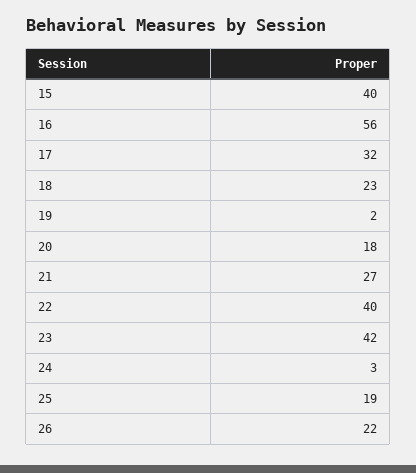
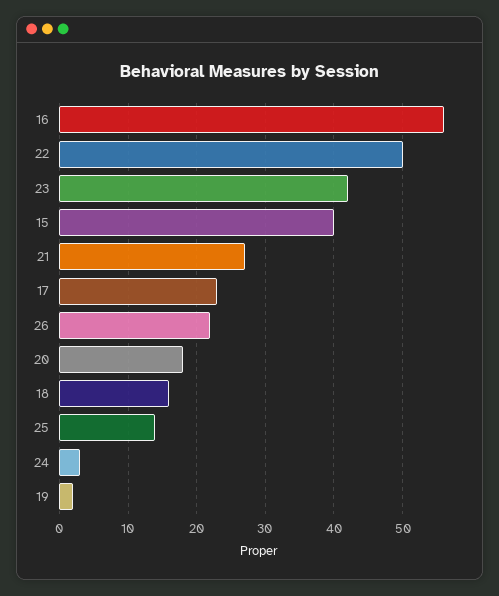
17: 32 -> 23
18: 23 -> 16
22: 40 -> 50
25: 19 -> 14

